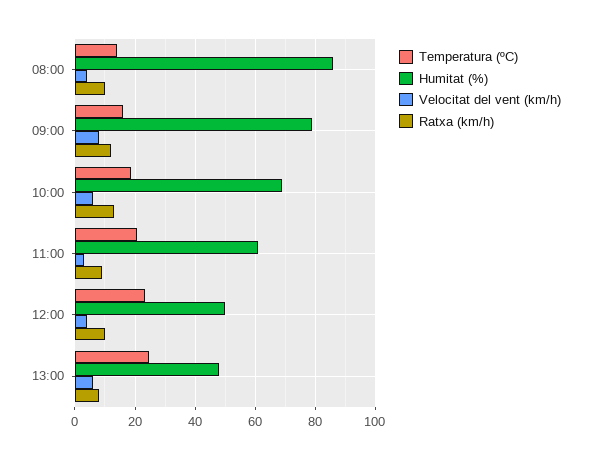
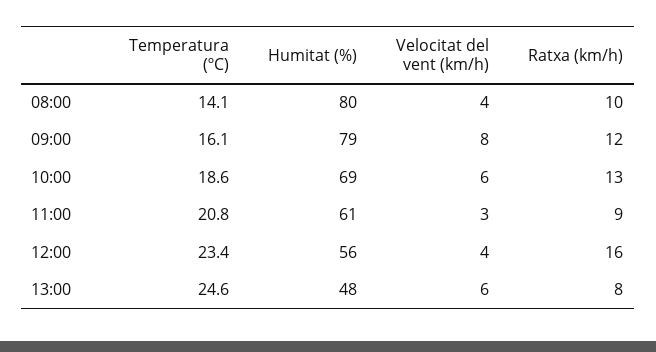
Humitat (%), 08:00: 86 -> 80
Humitat (%), 12:00: 50 -> 56
Ratxa (km/h), 12:00: 10 -> 16

